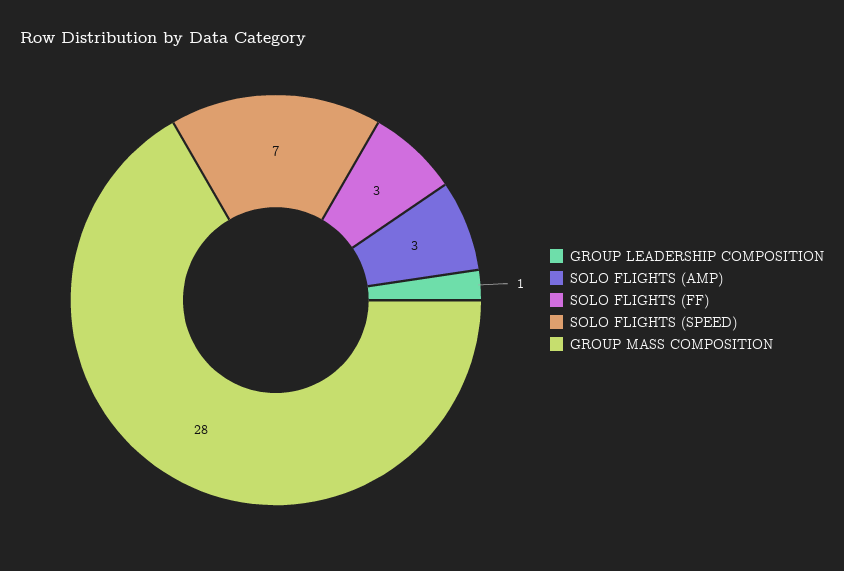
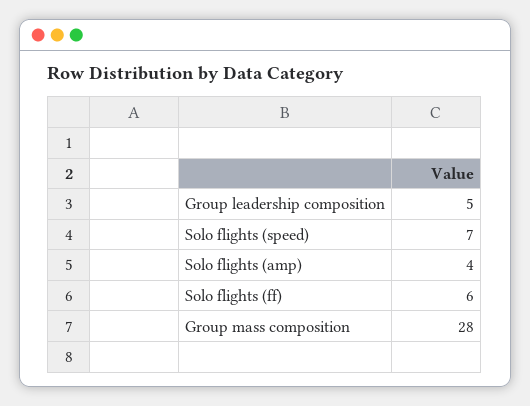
GROUP LEADERSHIP COMPOSITION: 1 -> 5
SOLO FLIGHTS (AMP): 3 -> 4
SOLO FLIGHTS (FF): 3 -> 6

